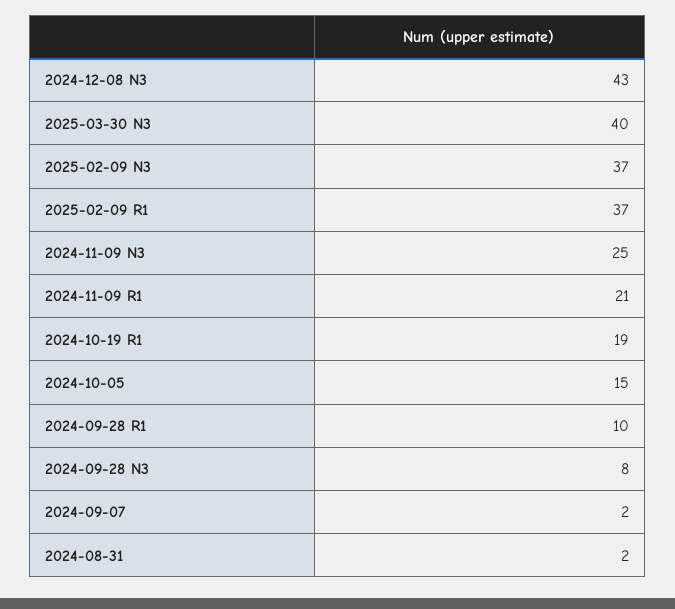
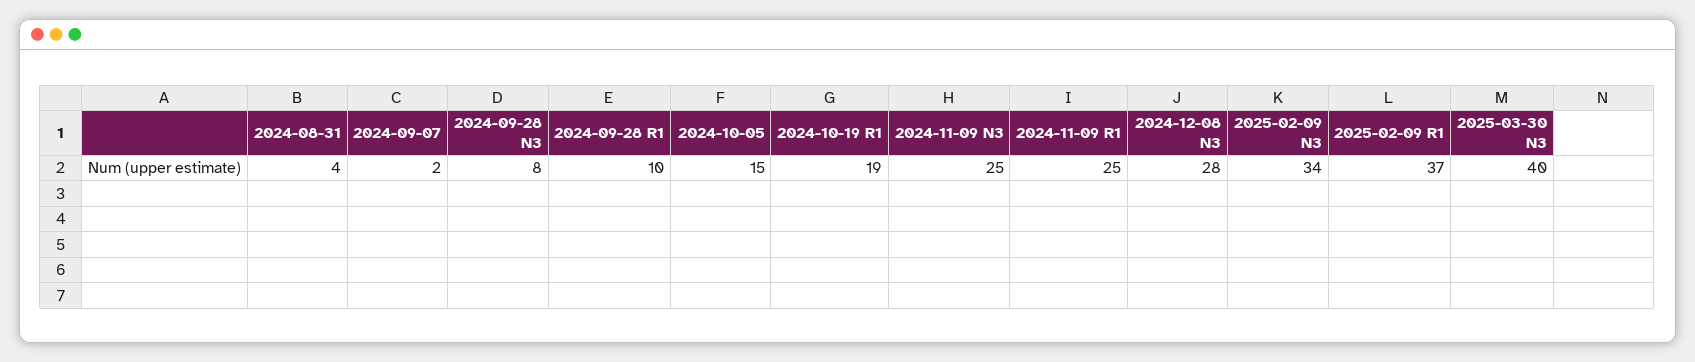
2024-12-08 N3: 43 -> 28
2025-02-09 N3: 37 -> 34
2024-11-09 R1: 21 -> 25
2024-08-31: 2 -> 4

